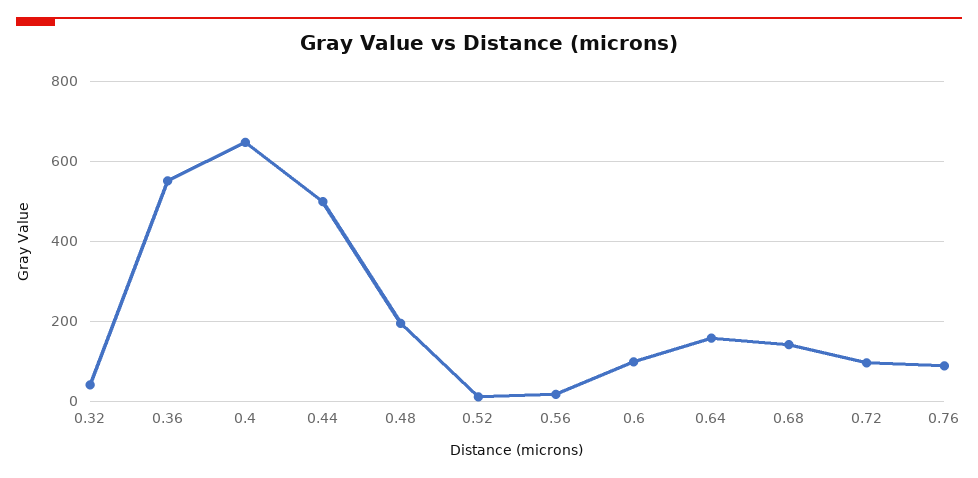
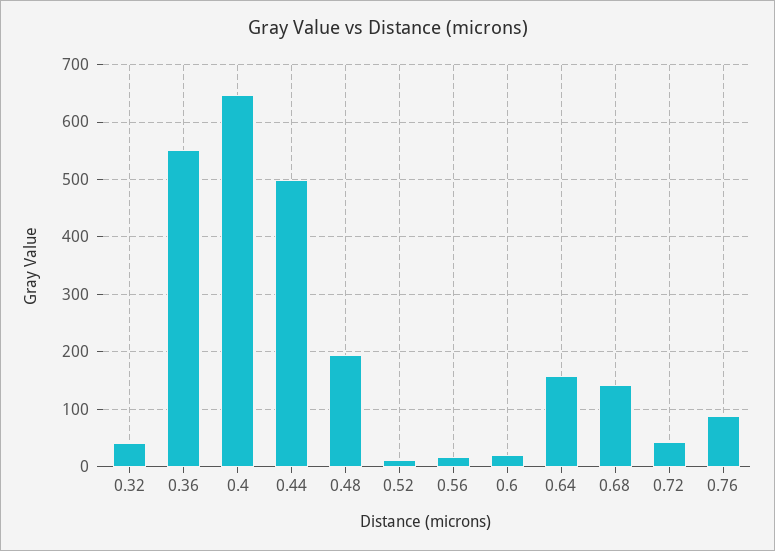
0.6: 100 -> 20
0.72: 100 -> 40

